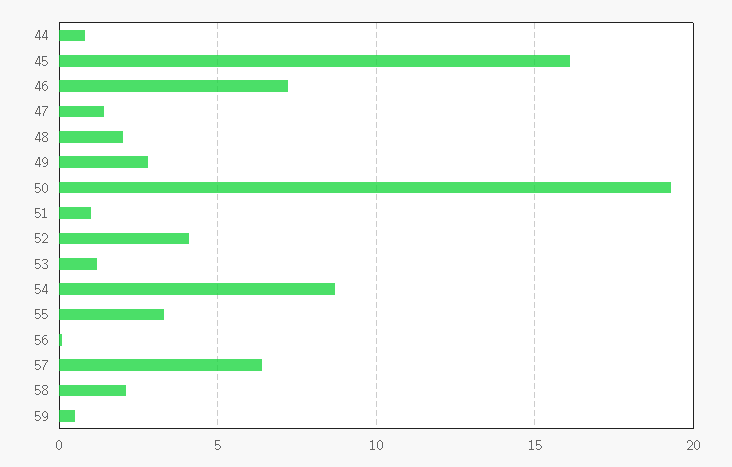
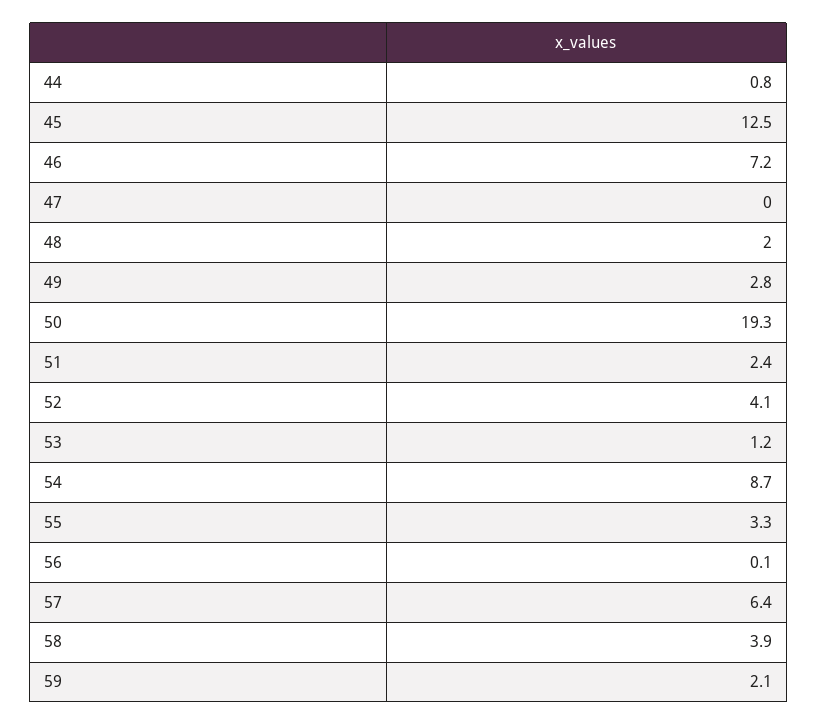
45: 16 -> 12.5
47: 1.5 -> 0
51: 1 -> 2.4
58: 2 -> 3.9
59: 0.5 -> 2.1

